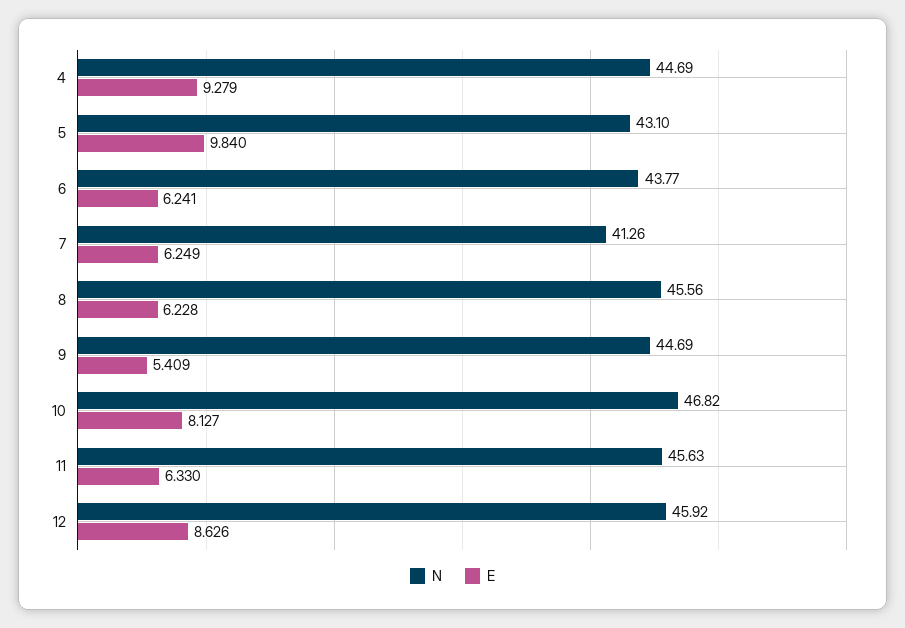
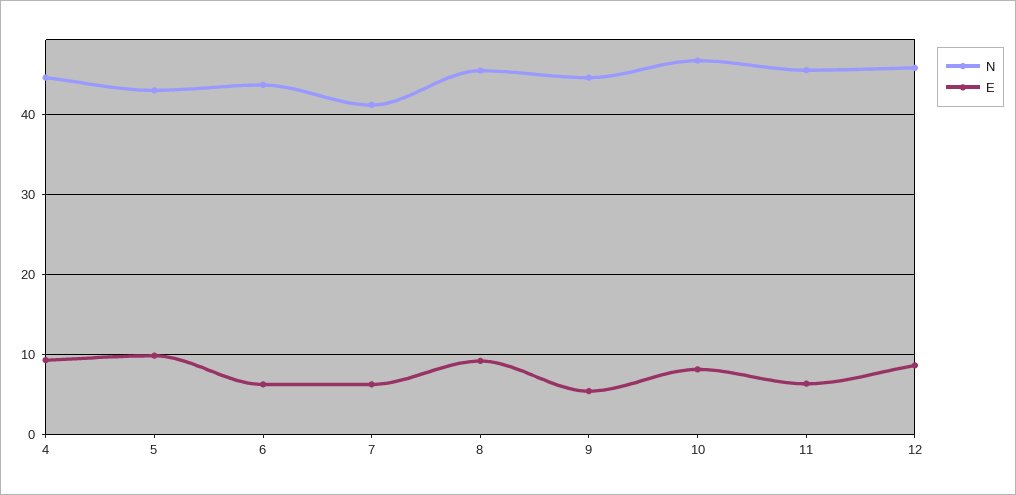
E, 8: 6.228 -> 9

